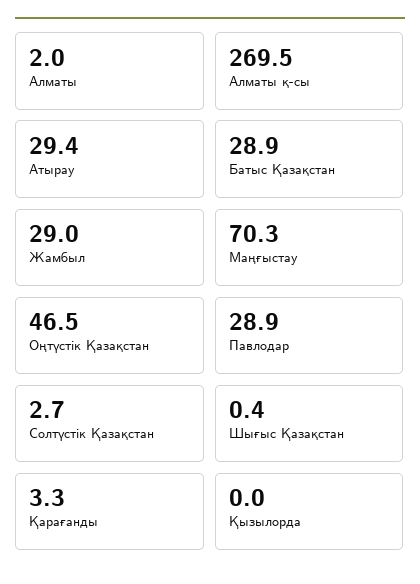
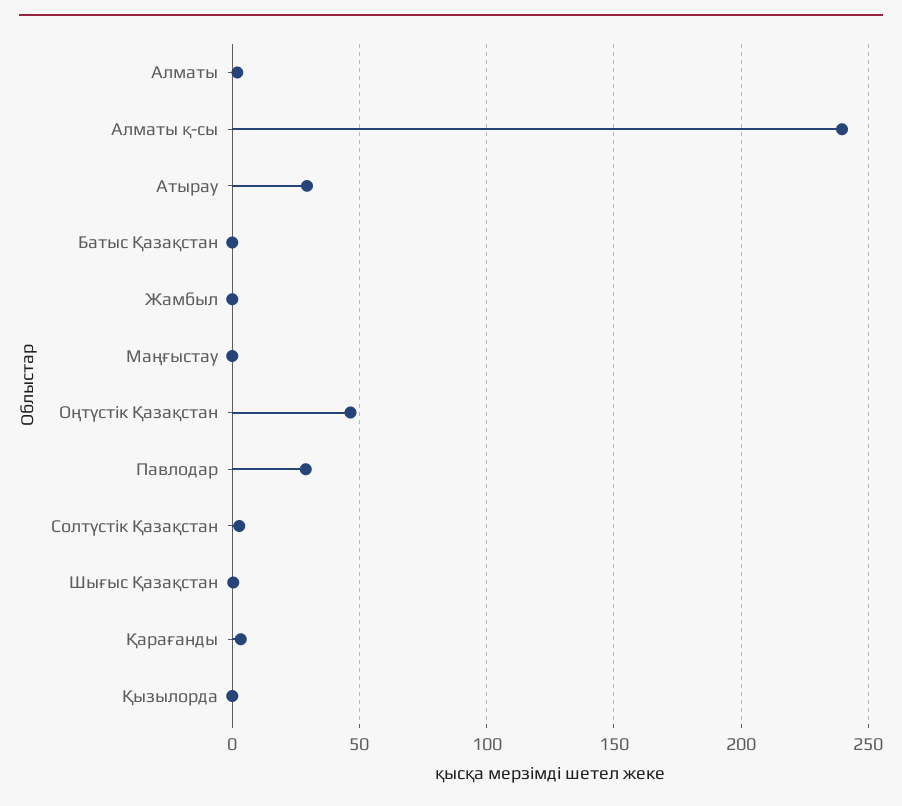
Алматы қ-сы: 269.5 -> 240
Батыс Қазақстан: 28.9 -> 0
Жамбыл: 29 -> 0
Маңғыстау: 70.3 -> 0

